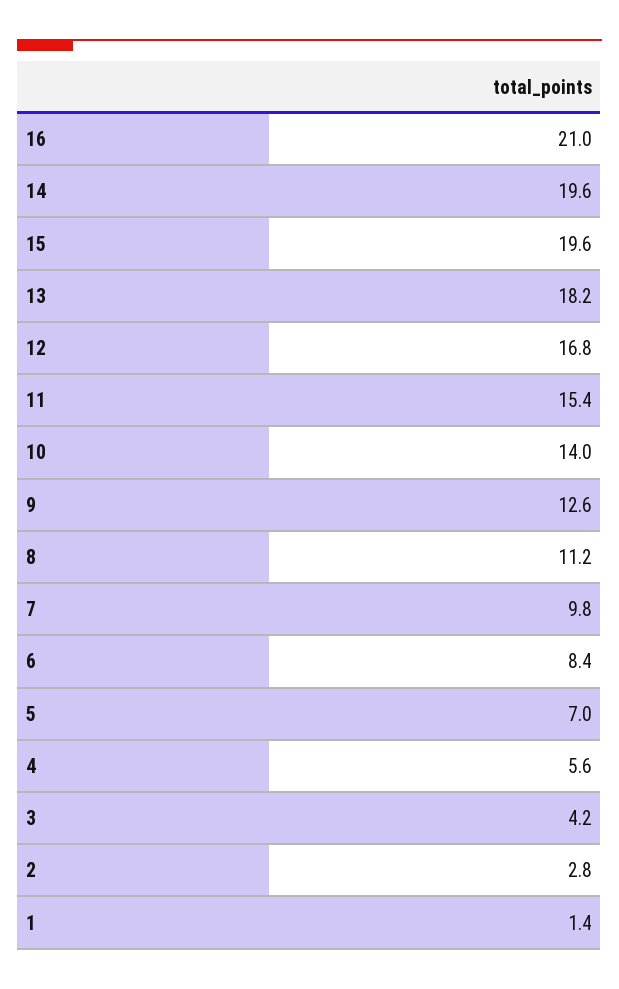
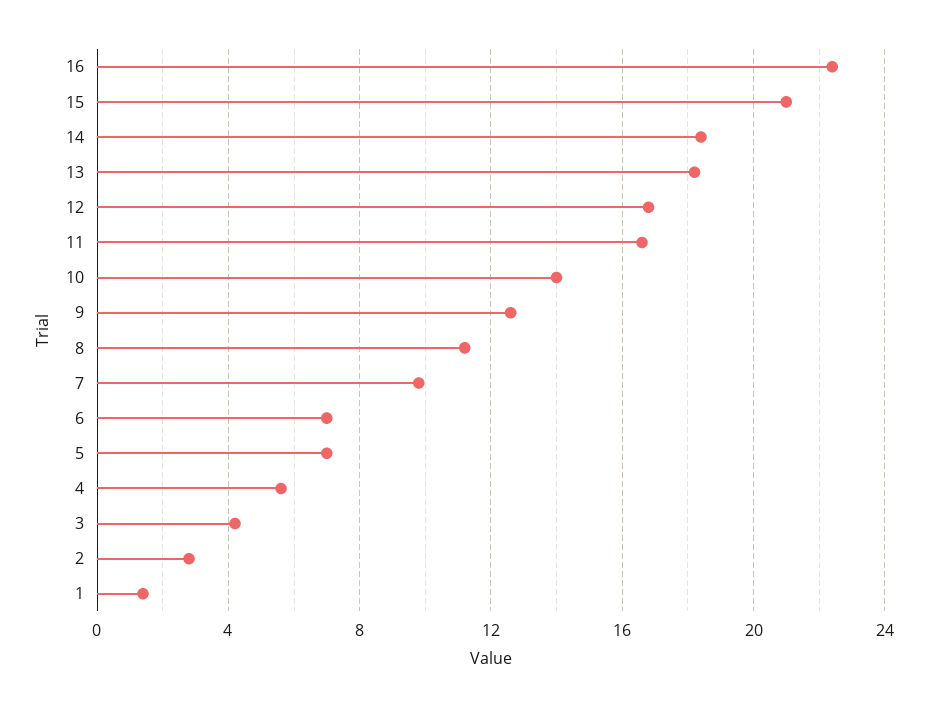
16: 21 -> 22.5
14: 19.6 -> 18.5
15: 19.6 -> 21
11: 15.4 -> 16.5
6: 8.4 -> 7

